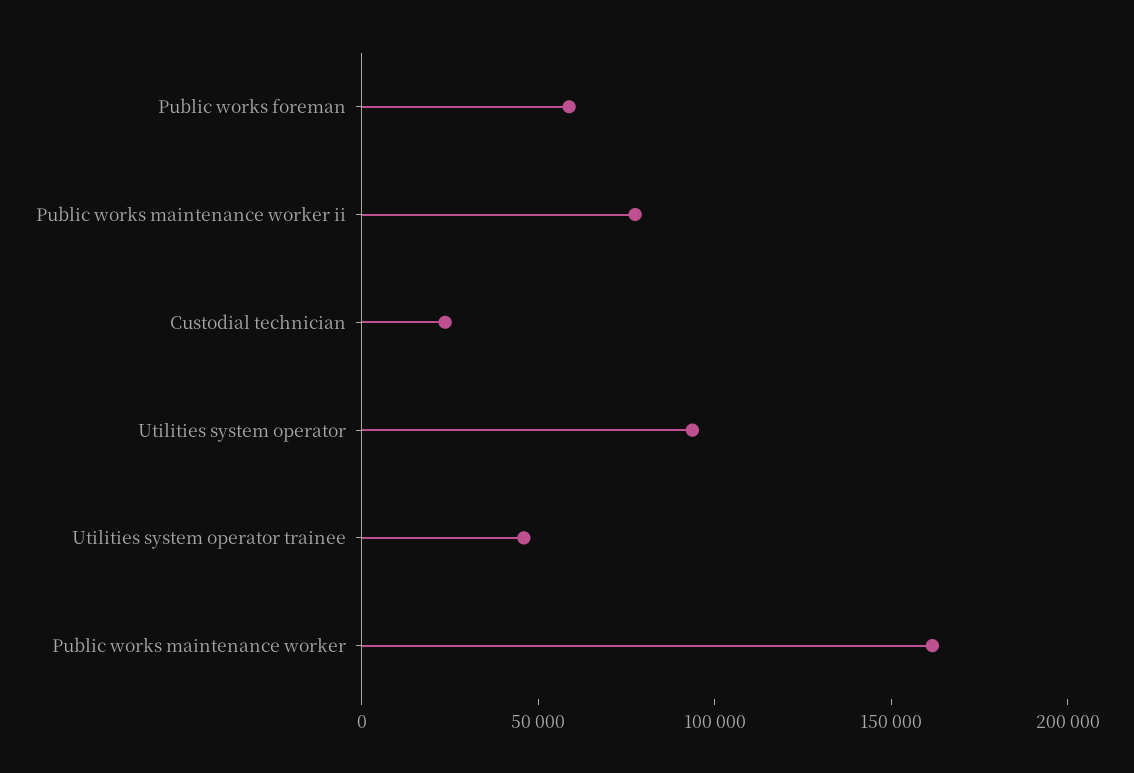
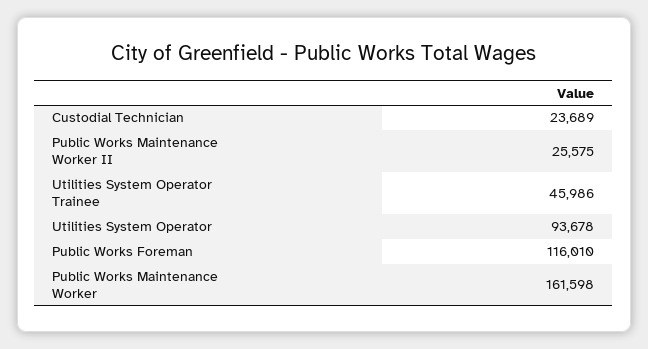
Public works foreman: 60000 -> 116010
Public works maintenance worker ii: 80000 -> 25575

